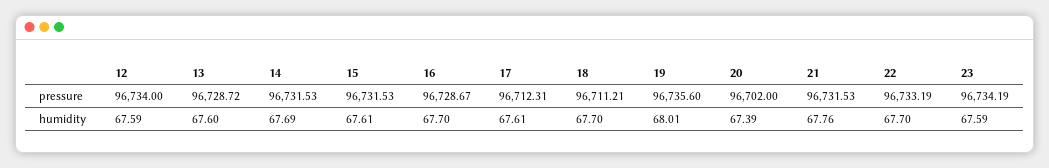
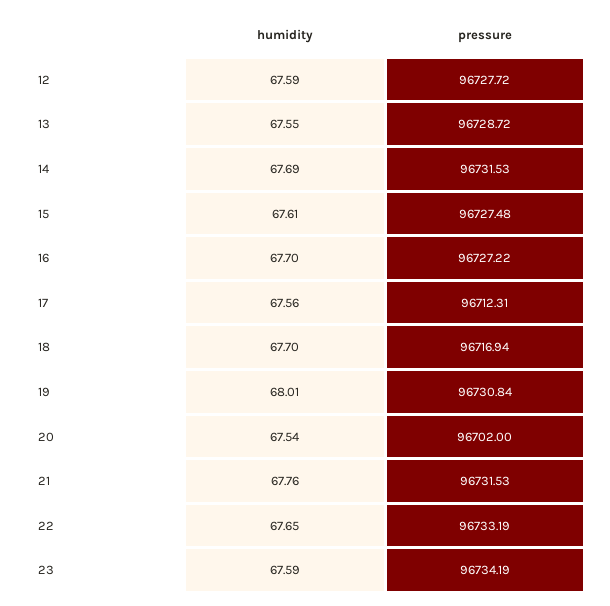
12, pressure: 96734 -> 96727.72
15, pressure: 96731.53 -> 96727.48
16, pressure: 96728.67 -> 96727.22
18, pressure: 96711.21 -> 96716.94
19, pressure: 96735.6 -> 96730.84
13, humidity: 67.6 -> 67.55
17, humidity: 67.61 -> 67.56
20, humidity: 67.39 -> 67.54
22, humidity: 67.7 -> 67.65

